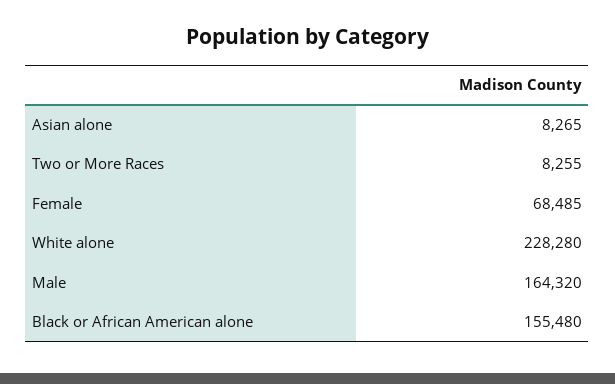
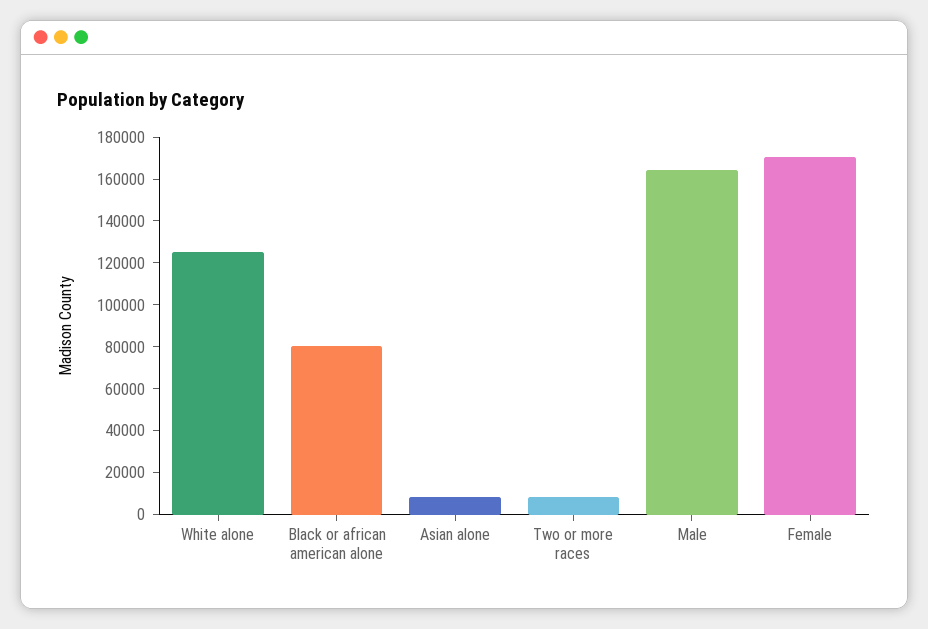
Female: 68485 -> 170000
White alone: 228280 -> 125000
Black or African American alone: 155480 -> 80000

